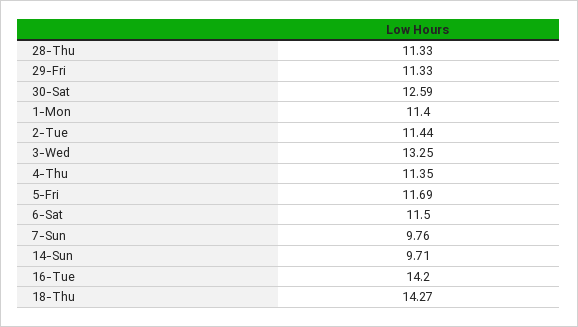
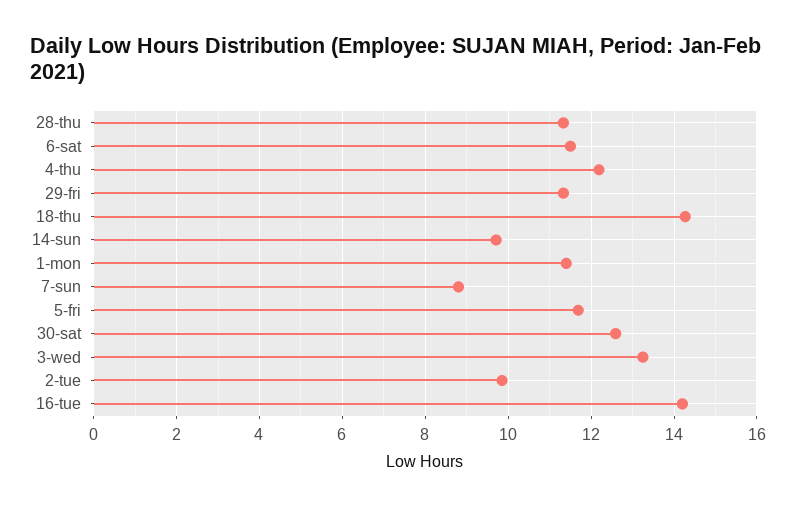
2-Tue: 11.44 -> 9.8
4-Thu: 11.35 -> 12.2
7-Sun: 9.76 -> 8.8

